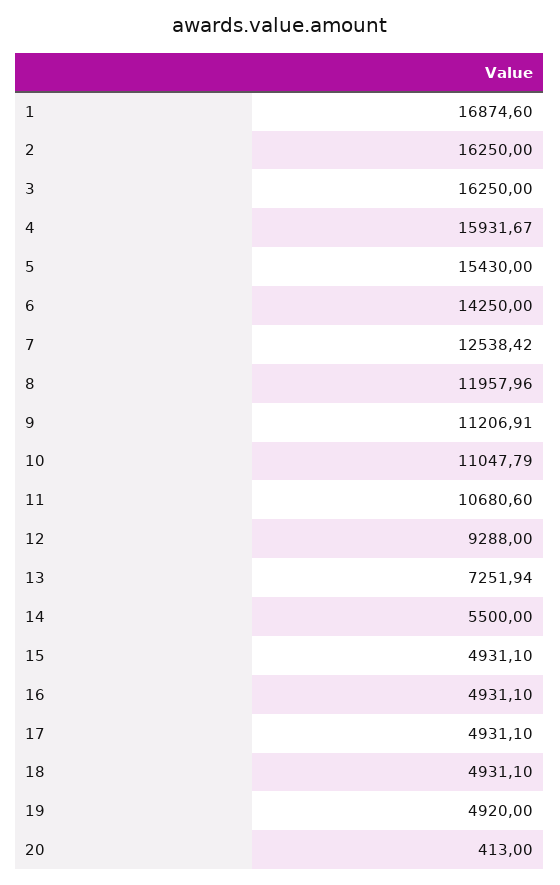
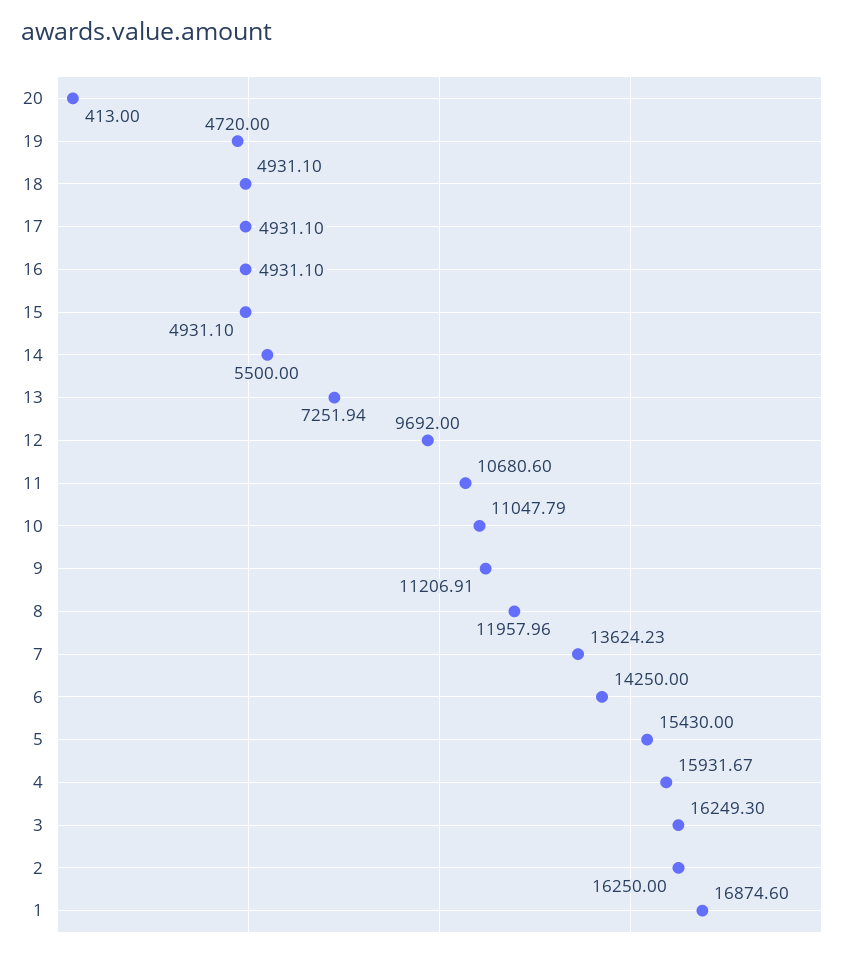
3: 16250 -> 16249.3
7: 12538.42 -> 13624.23
12: 9288 -> 9692
19: 4920 -> 4720

